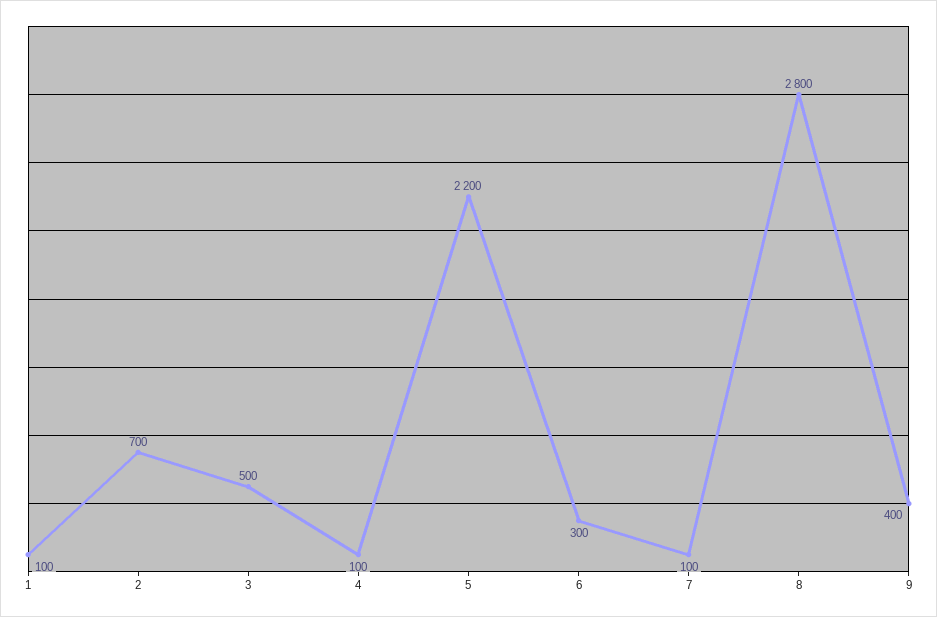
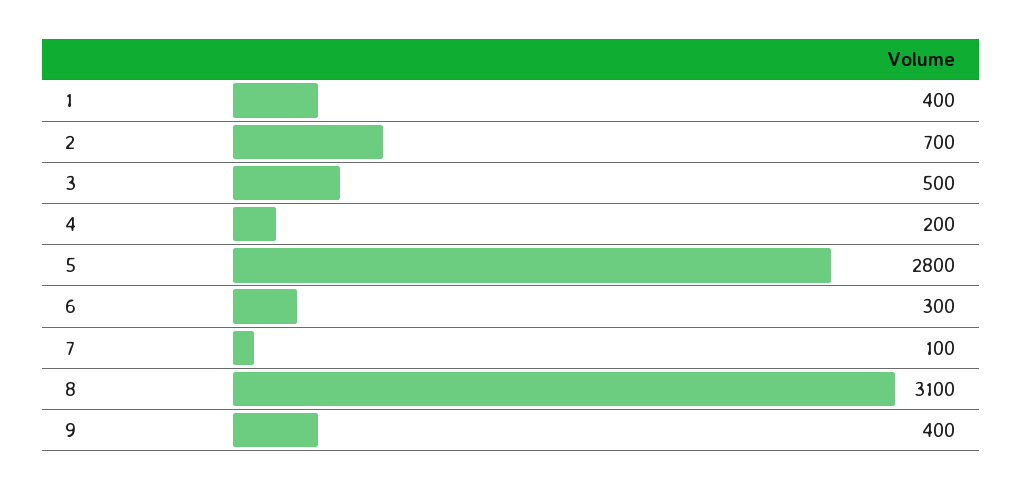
1: 100 -> 400
4: 100 -> 200
5: 2200 -> 2800
8: 2800 -> 3100

